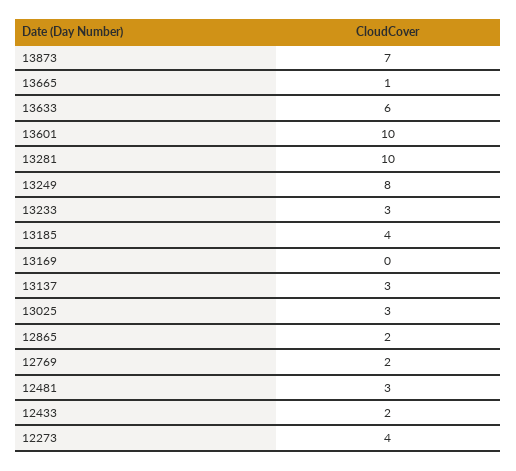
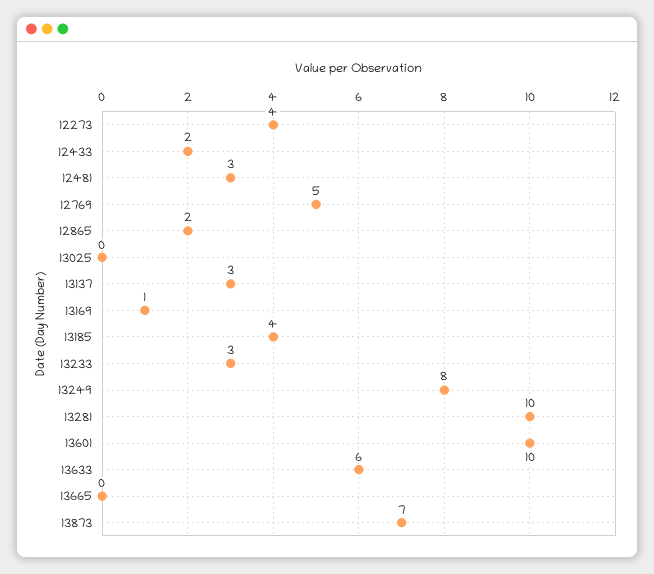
13665: 1 -> 0
13169: 0 -> 1
13025: 3 -> 0
12769: 2 -> 5

